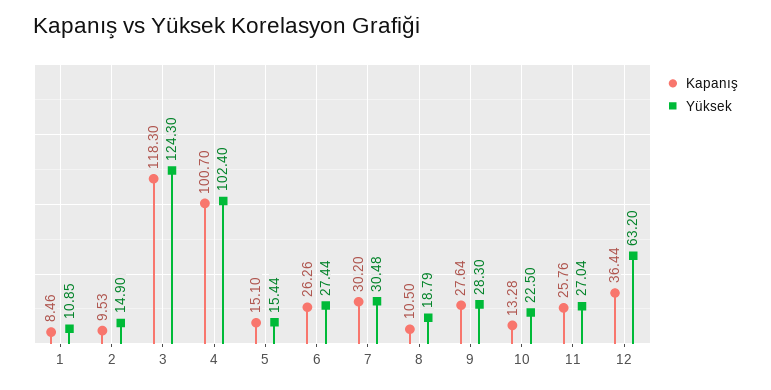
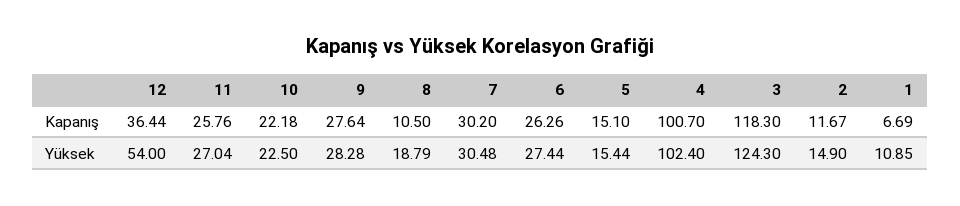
Kapanış, 1: 8.46 -> 6.69
Kapanış, 2: 9.53 -> 11.67
Yüksek, 9: 28.3 -> 28.28
Kapanış, 10: 13.28 -> 22.18
Yüksek, 12: 63.2 -> 54

